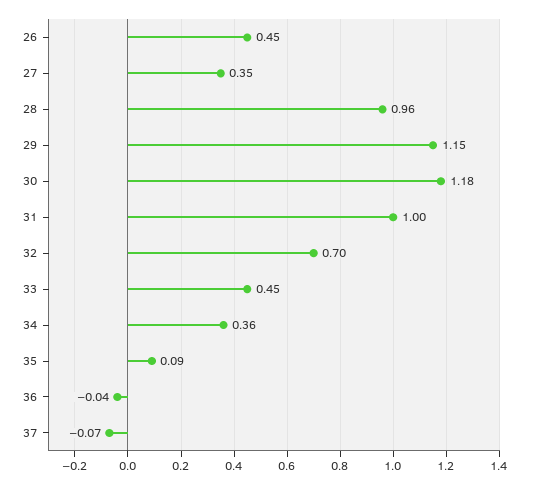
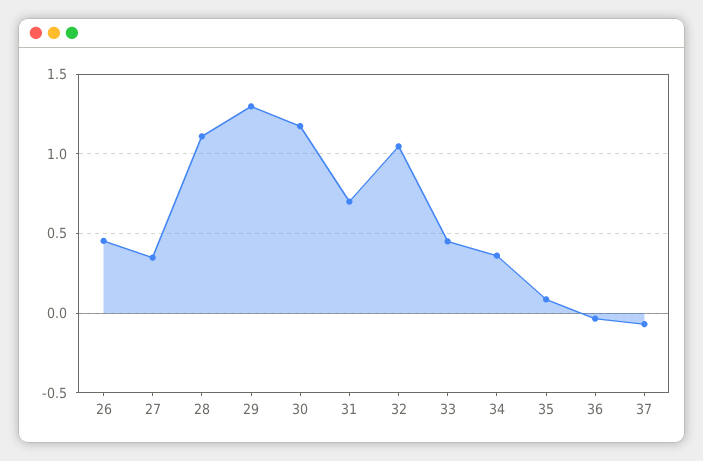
28: 0.96 -> 1.1
29: 1.15 -> 1.3
31: 1 -> 0.7
32: 0.7 -> 1.05

